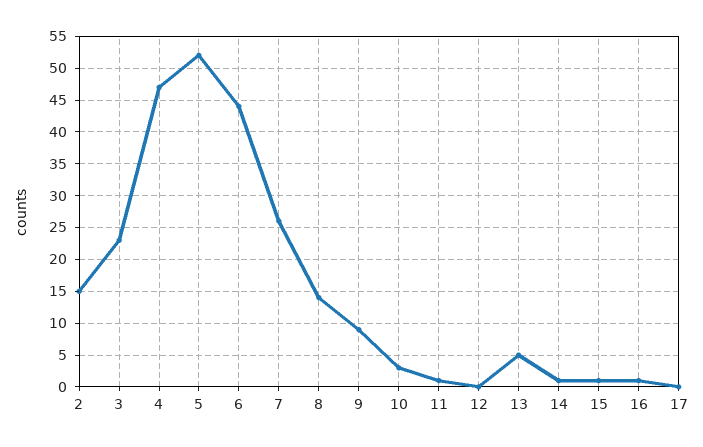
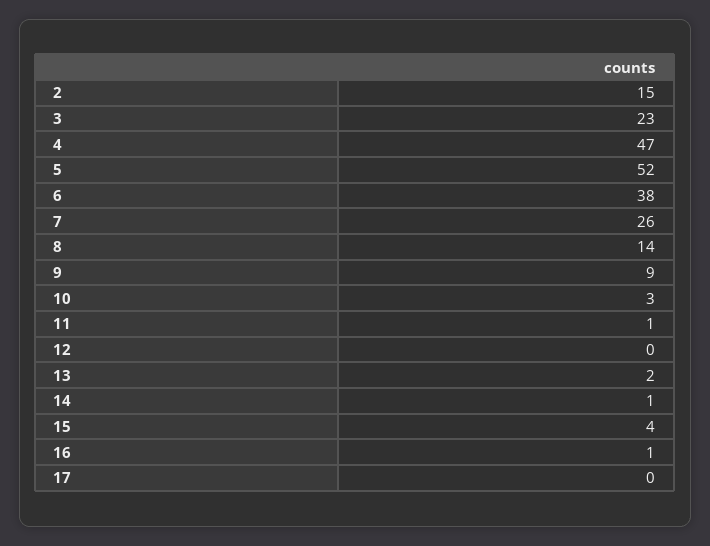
6: 44 -> 38
13: 5 -> 2
15: 1 -> 4

